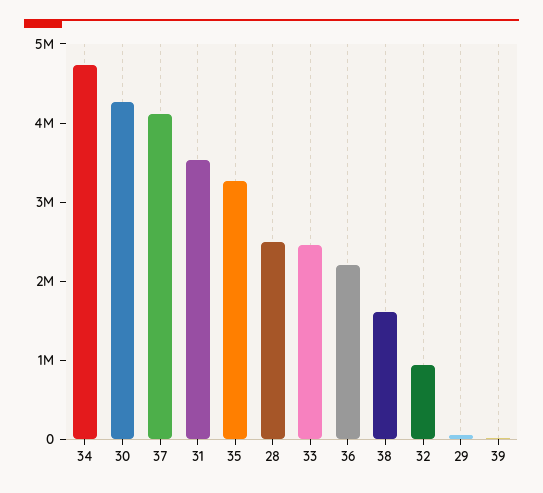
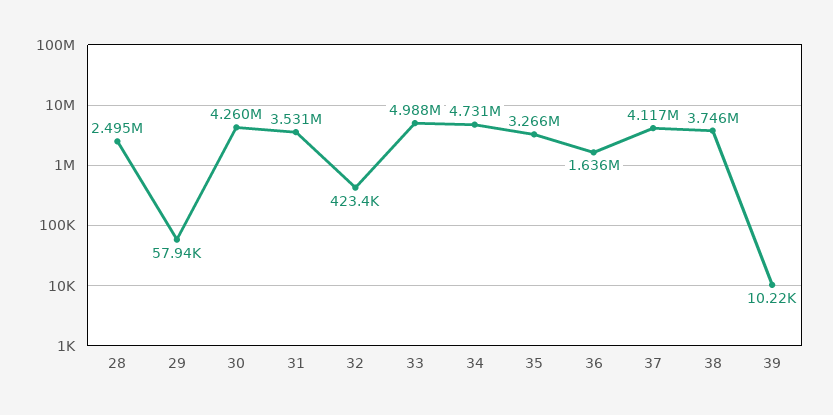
33: 2400000 -> 4988000
36: 2200000 -> 1636000
38: 1600000 -> 3746000
32: 1000000 -> 423400

